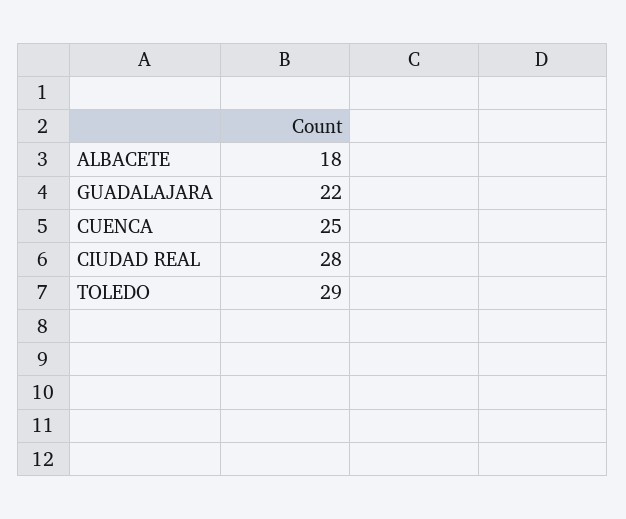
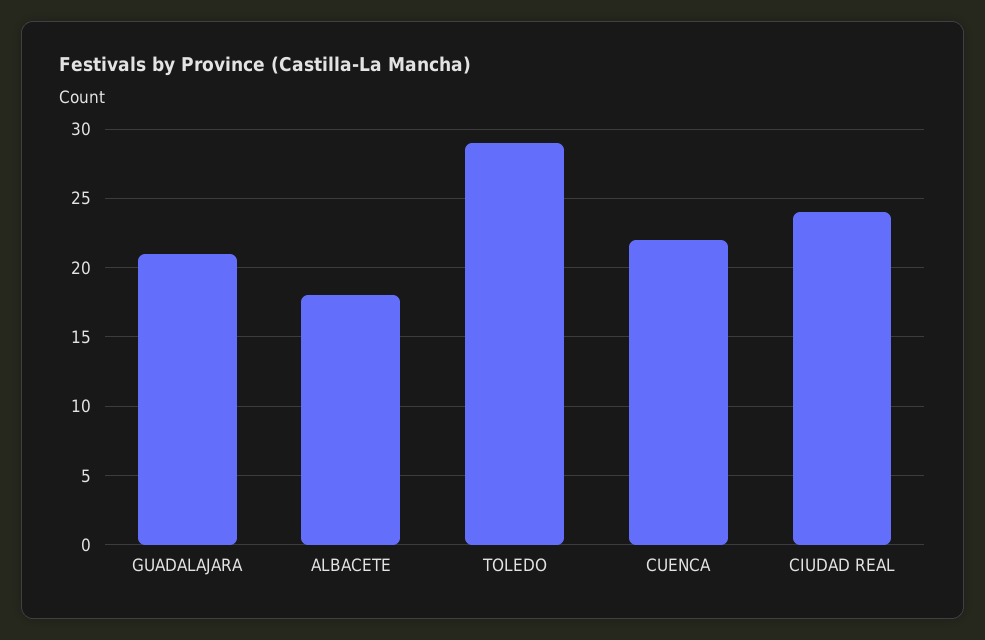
GUADALAJARA: 22 -> 21
CUENCA: 25 -> 22
CIUDAD REAL: 28 -> 24

